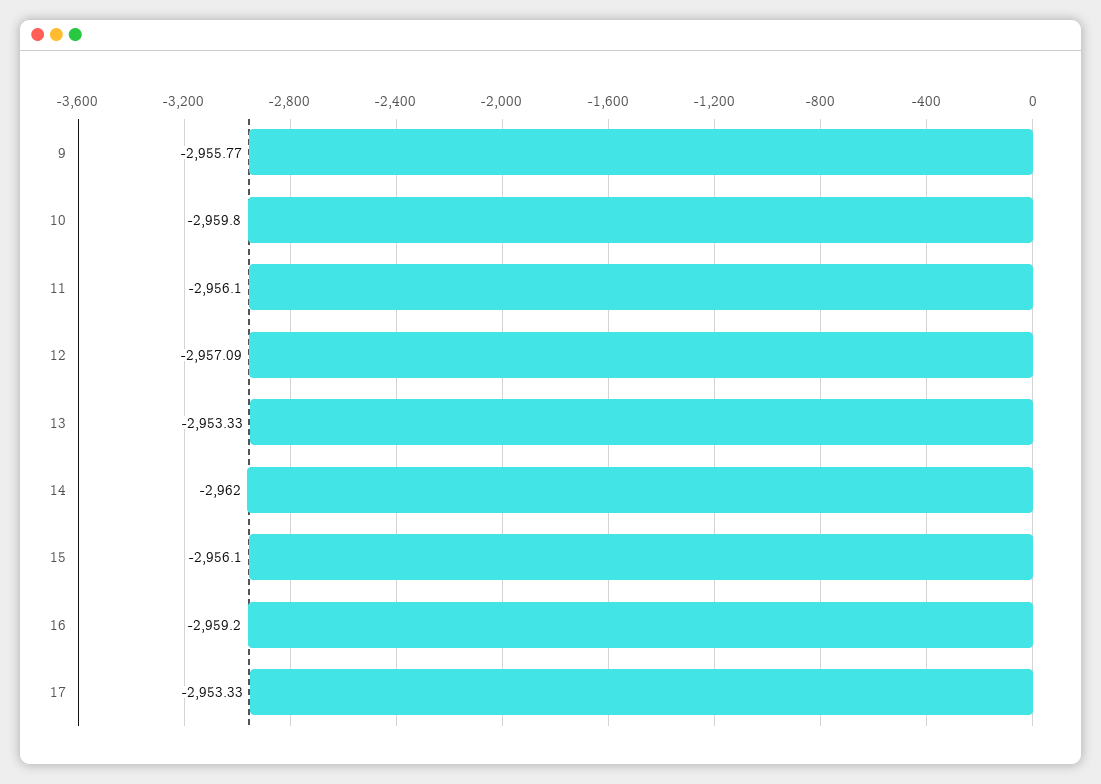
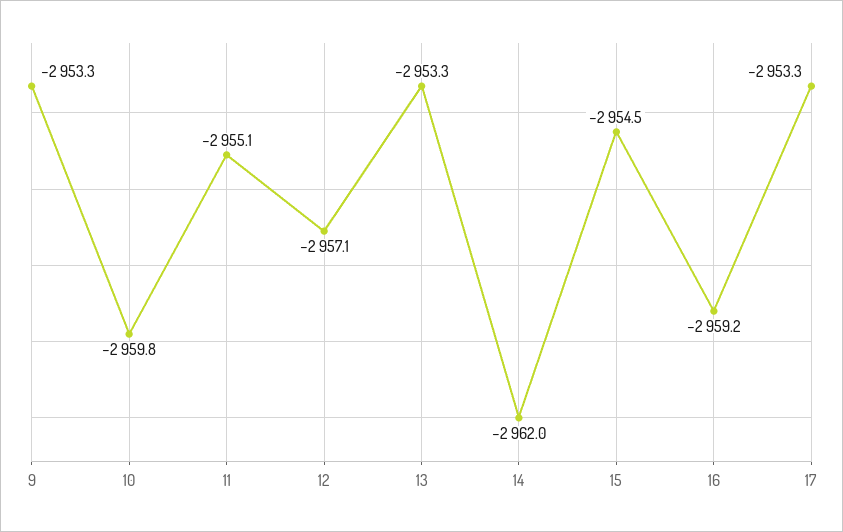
9: -2955.77 -> -2953.3
11: -2956.1 -> -2955.1
15: -2956.1 -> -2954.5

